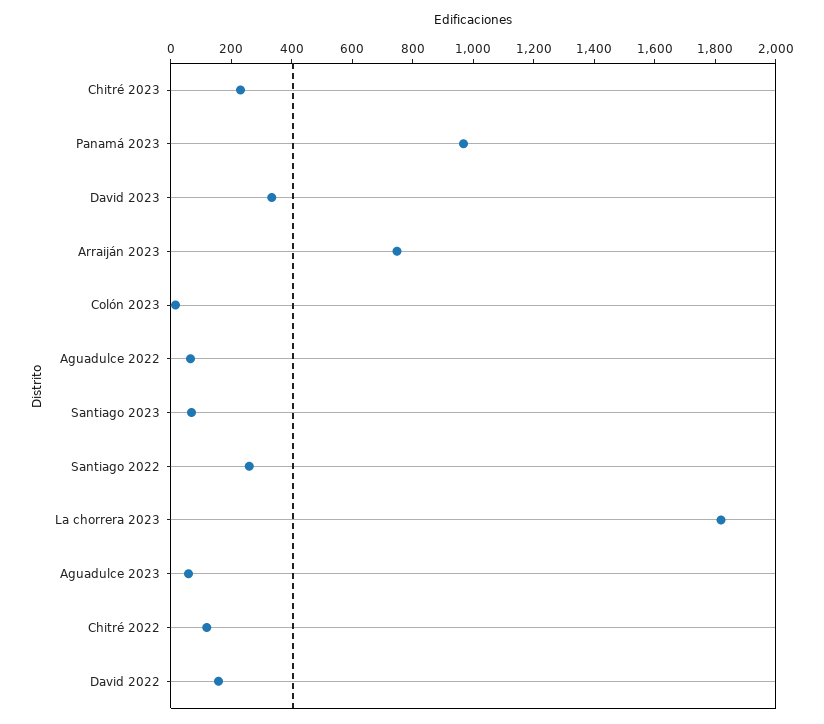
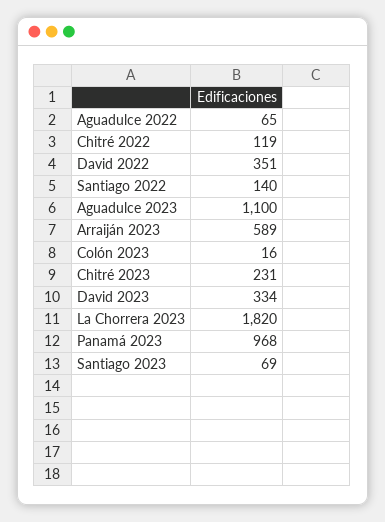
Arraiján 2023: 750 -> 589
Santiago 2022: 250 -> 140
Aguadulce 2023: 50 -> 1100
David 2022: 150 -> 351

